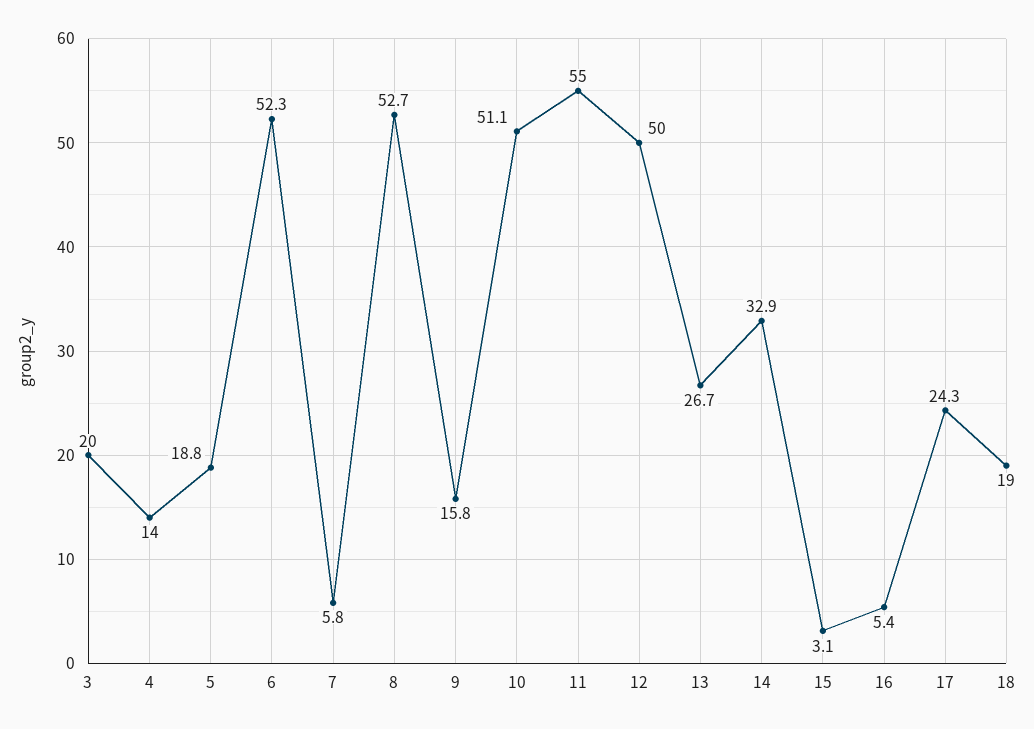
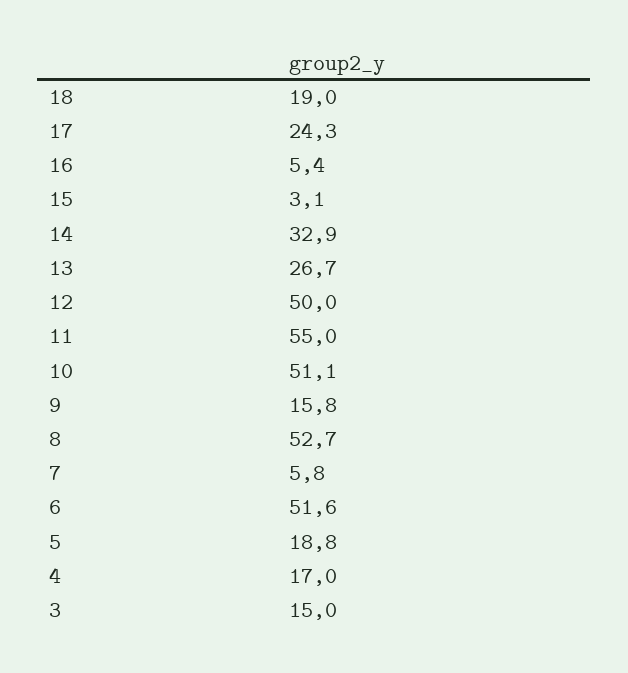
3: 20 -> 15
4: 14 -> 17
6: 52.3 -> 51.6

